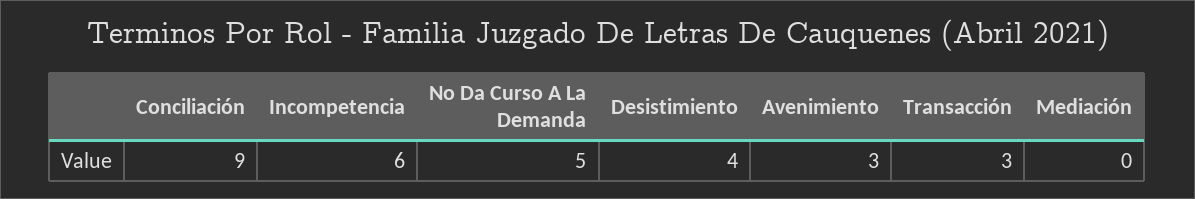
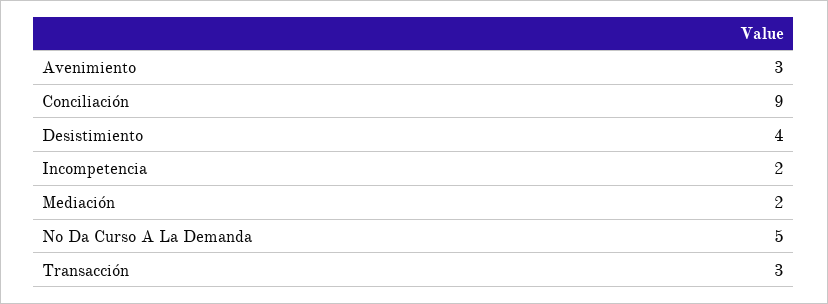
Incompetencia: 6 -> 2
Mediación: 0 -> 2

